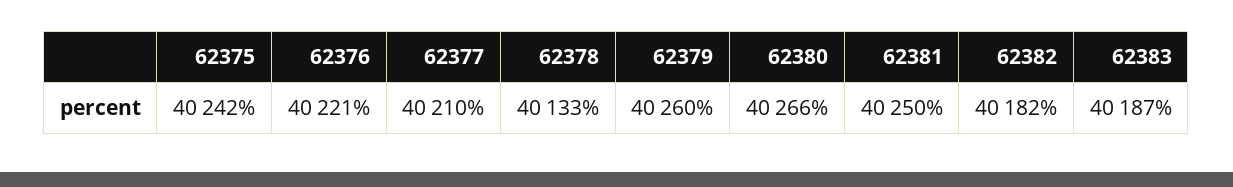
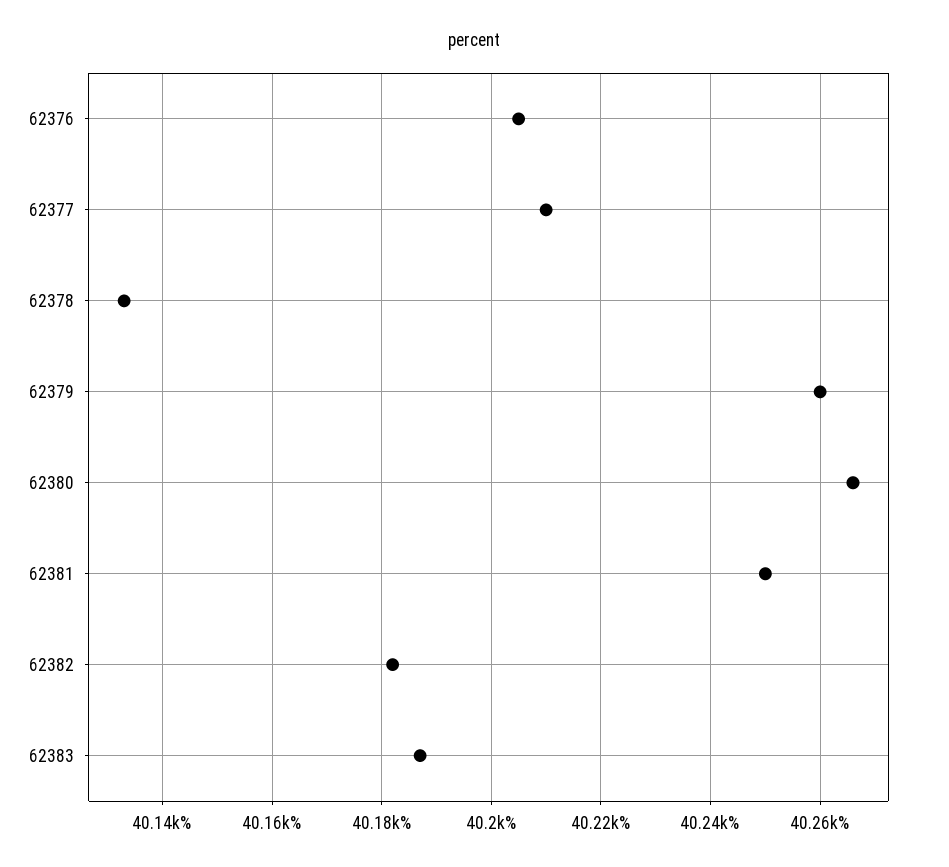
62375: 40242 -> none
62376: 40221 -> 40205

